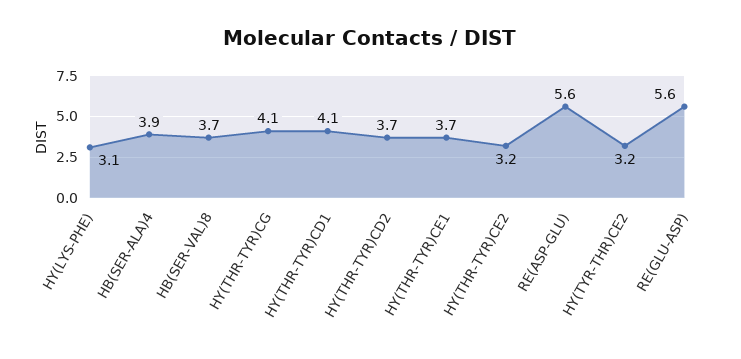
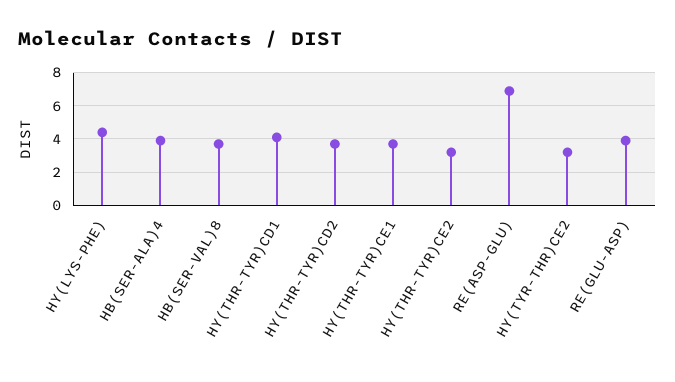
HY(LYS-PHE): 3.1 -> 4.5
HY(THR-TYR)CG: 4.1 -> none
RE(ASP-GLU): 5.6 -> 7
RE(GLU-ASP): 5.6 -> 4

